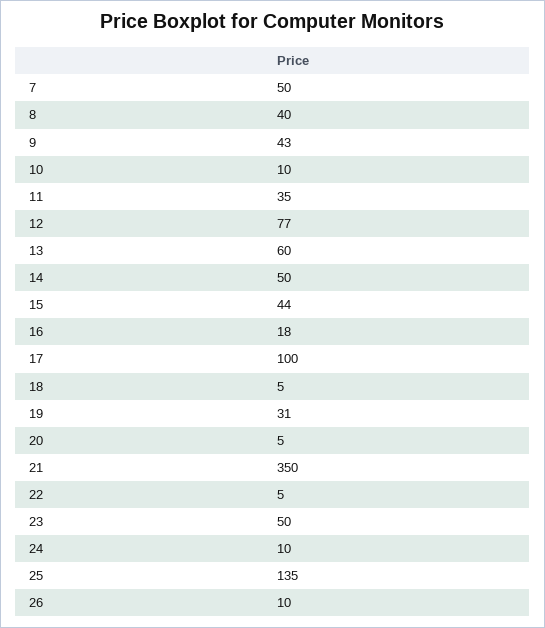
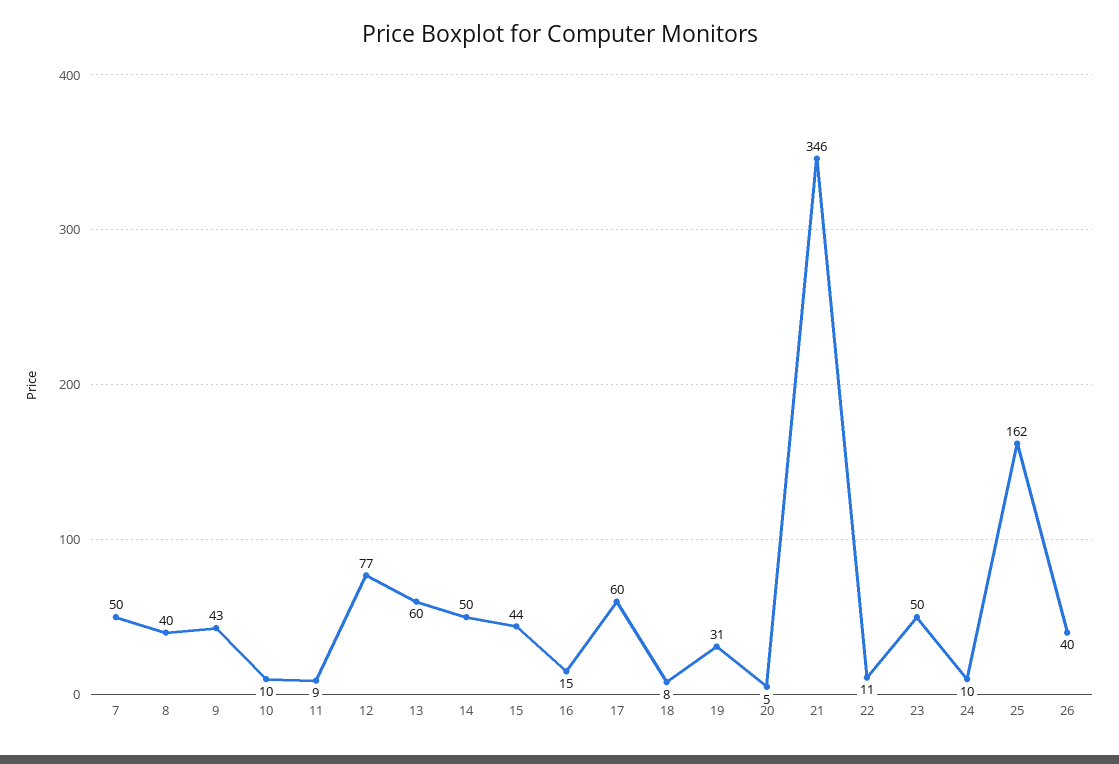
11: 35 -> 9
16: 18 -> 15
17: 100 -> 60
18: 5 -> 8
21: 350 -> 346
22: 5 -> 11
25: 135 -> 162
26: 10 -> 40

